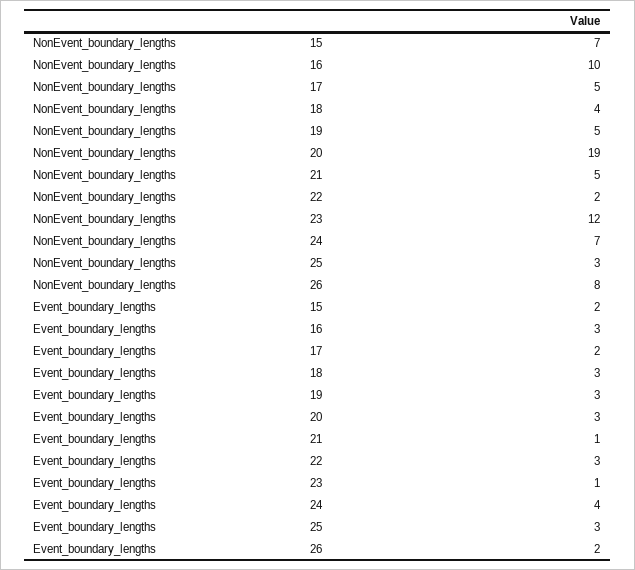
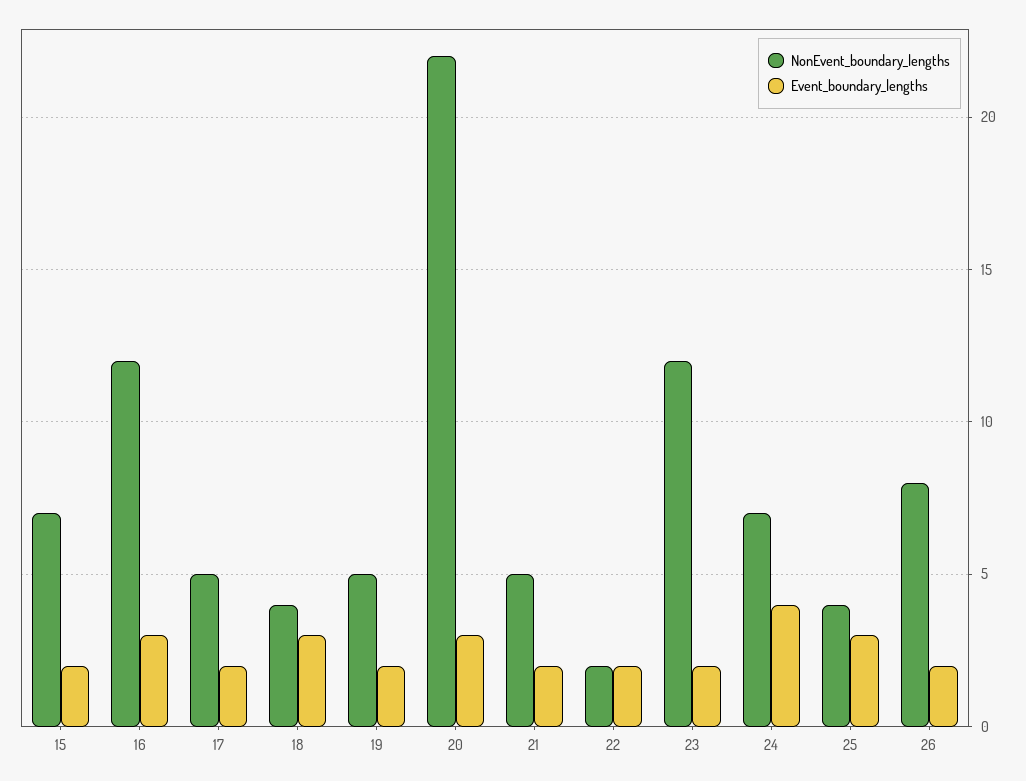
NonEvent_boundary_lengths, 16: 10 -> 12
NonEvent_boundary_lengths, 20: 19 -> 22
NonEvent_boundary_lengths, 25: 3 -> 4
Event_boundary_lengths, 19: 3 -> 2
Event_boundary_lengths, 21: 1 -> 2
Event_boundary_lengths, 22: 3 -> 2
Event_boundary_lengths, 23: 1 -> 2

